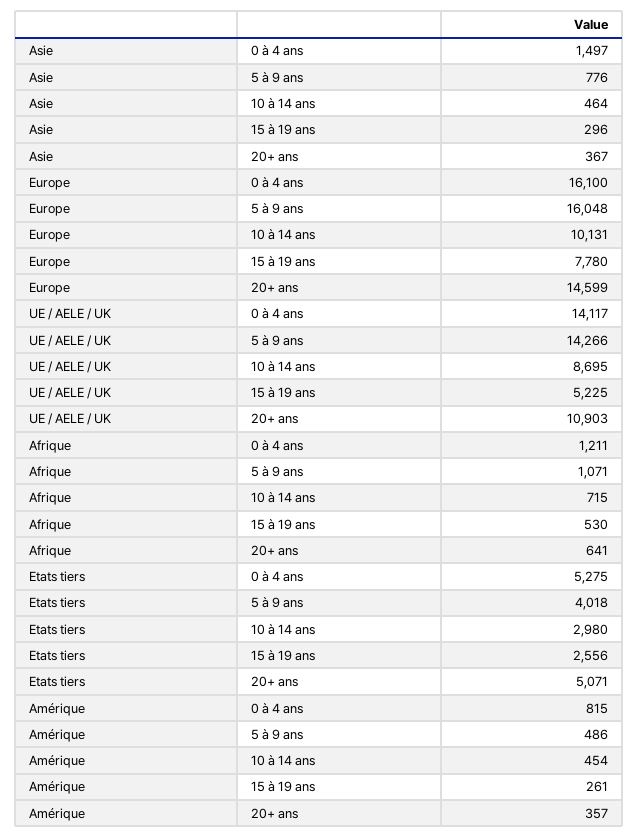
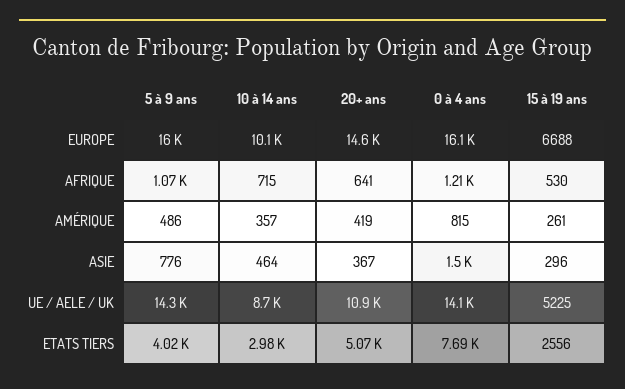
Europe, 15 à 19 ans: 7780 -> 6688
Etats tiers, 0 à 4 ans: 5275 -> 7690
Amérique, 10 à 14 ans: 454 -> 357
Amérique, 20+ ans: 357 -> 419

